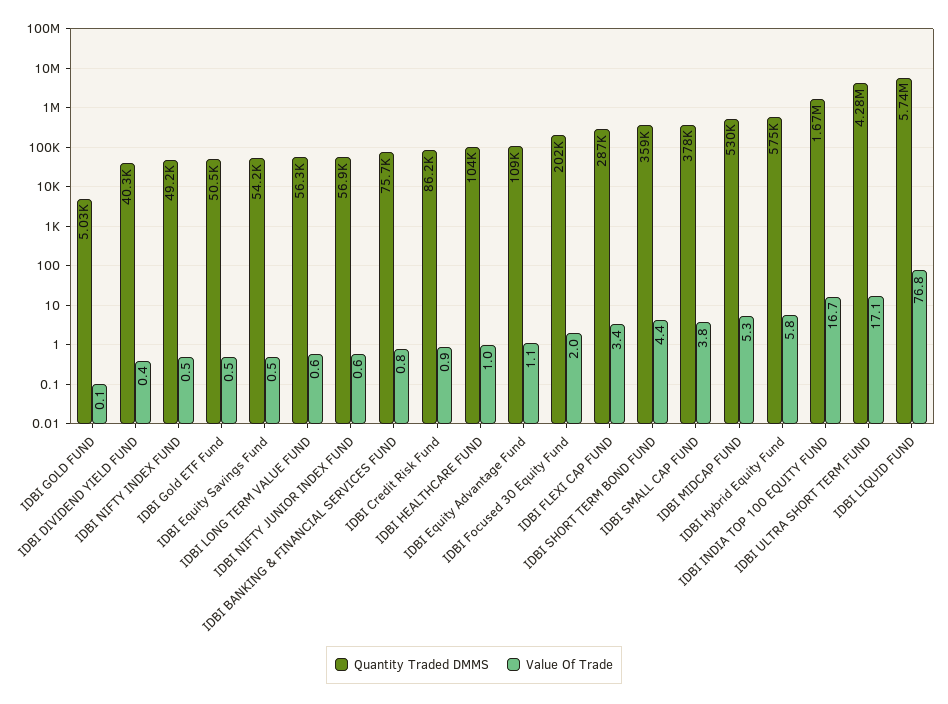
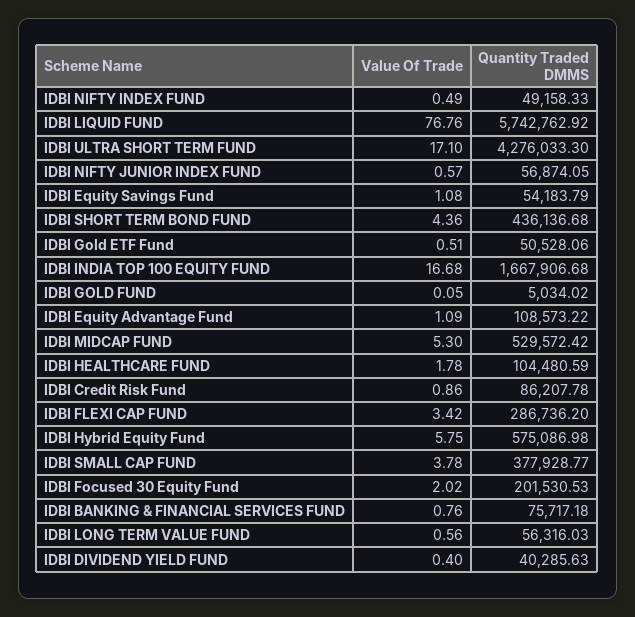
Value Of Trade, IDBI Equity Savings Fund: 0.5 -> 1.08
Value Of Trade, IDBI HEALTHCARE FUND: 1 -> 1.78
Quantity Traded DMMS, IDBI SHORT TERM BOND FUND: 359000 -> 436136.68

